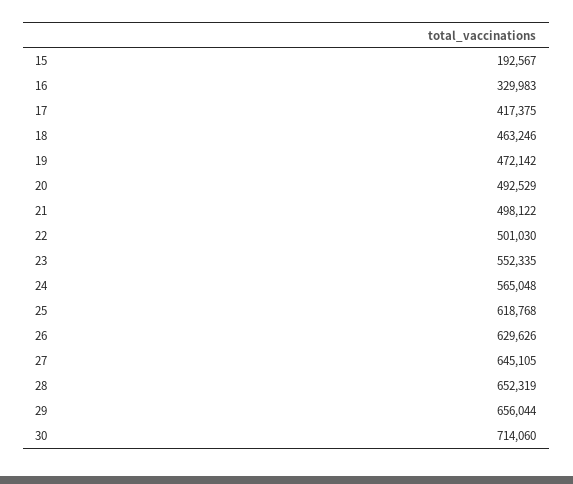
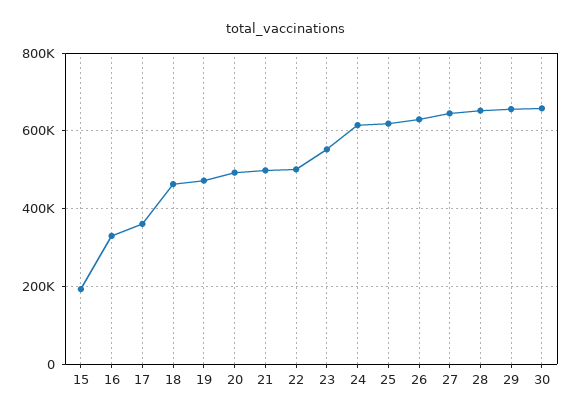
17: 417375 -> 360000
24: 565048 -> 620000
30: 714060 -> 660000

